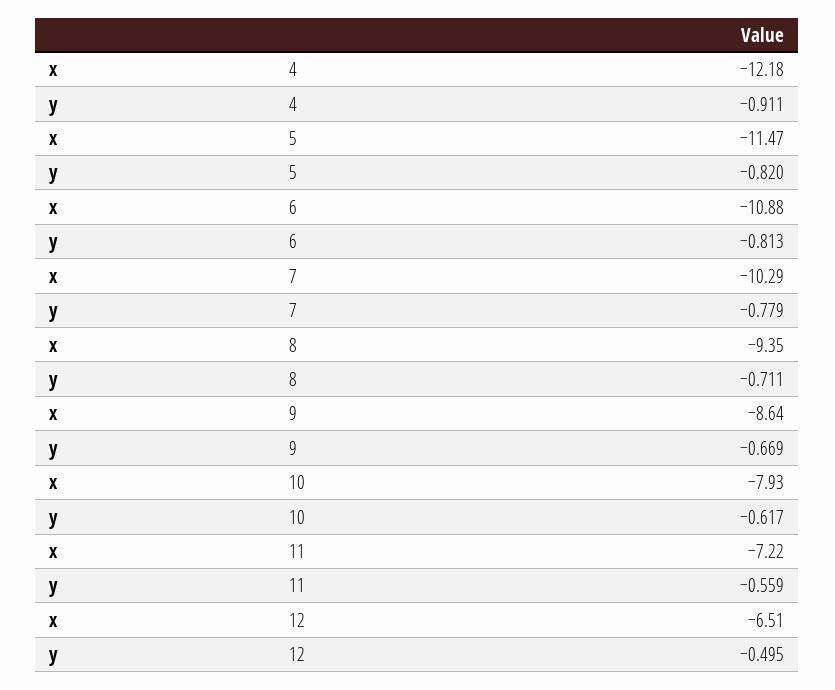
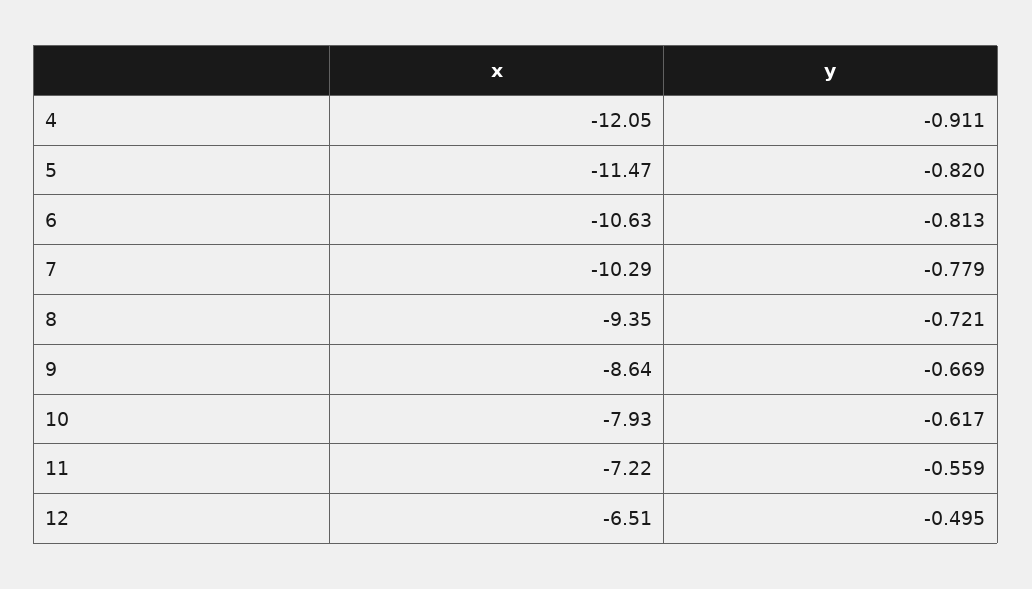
x, 4: -12.18 -> -12.05
x, 6: -10.88 -> -10.63
y, 8: -0.711 -> -0.721

